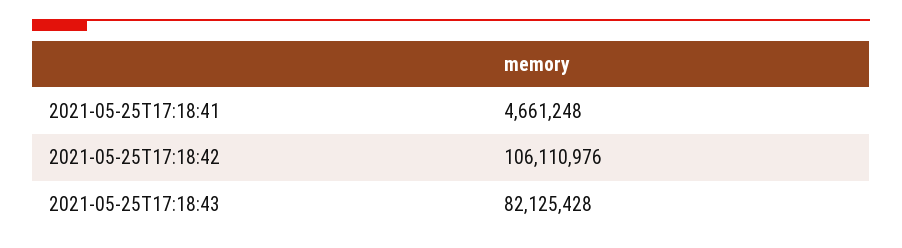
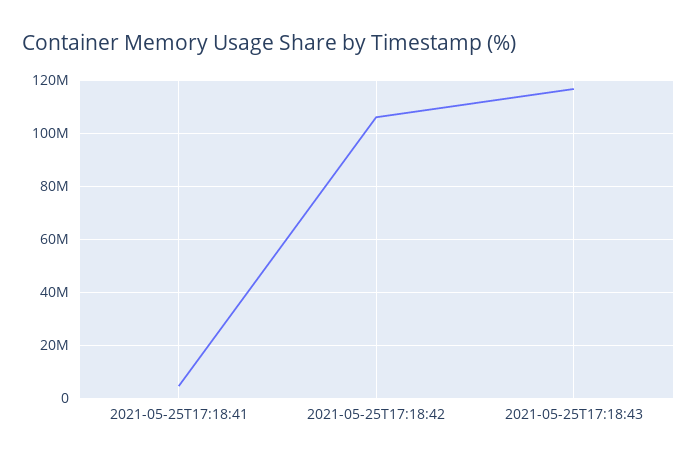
2021-05-25T17:18:43: 82125428 -> 117500000

